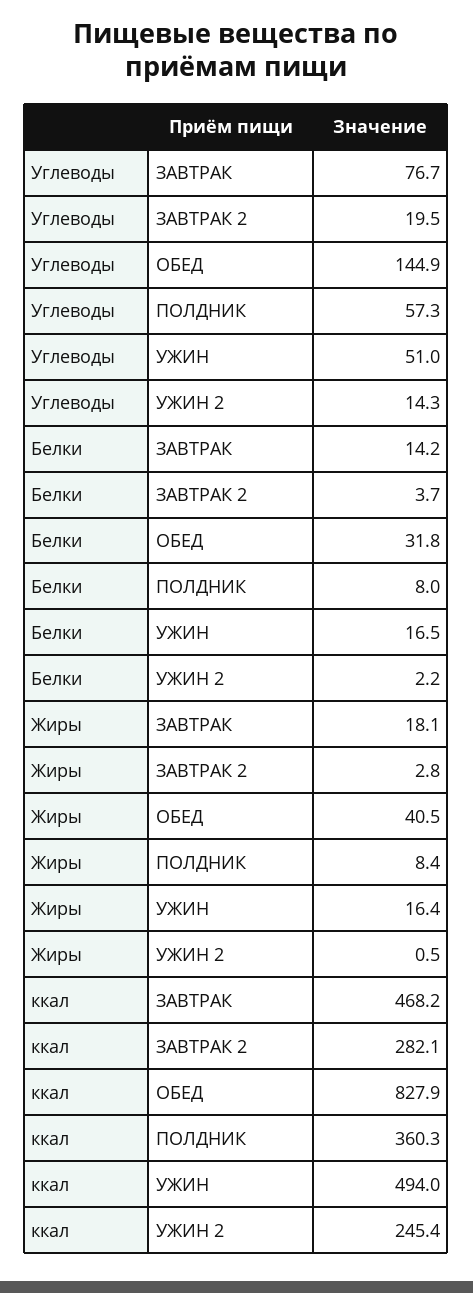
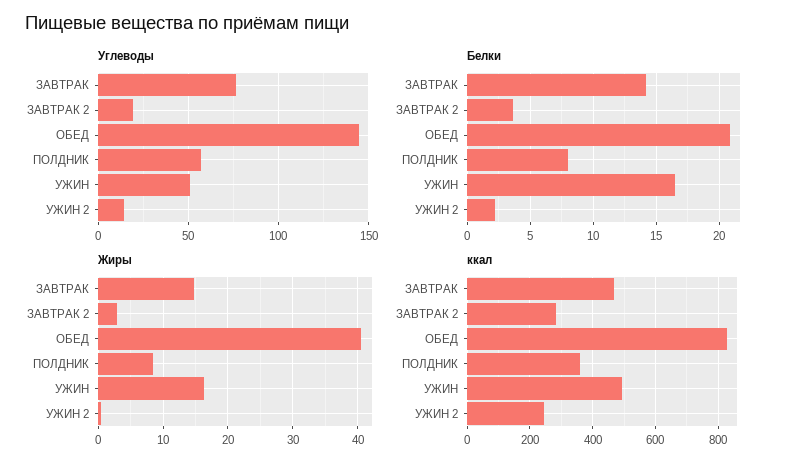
Белки, ОБЕД: 31.8 -> 21
Жиры, ЗАВТРАК: 18.1 -> 15

